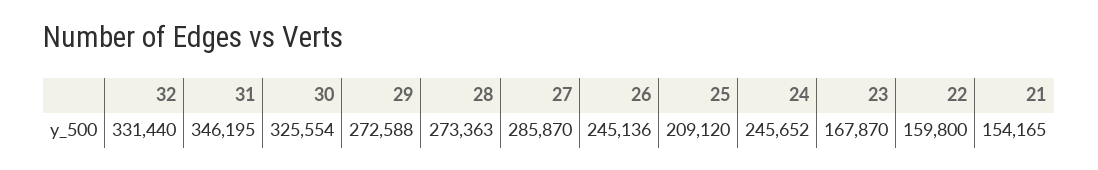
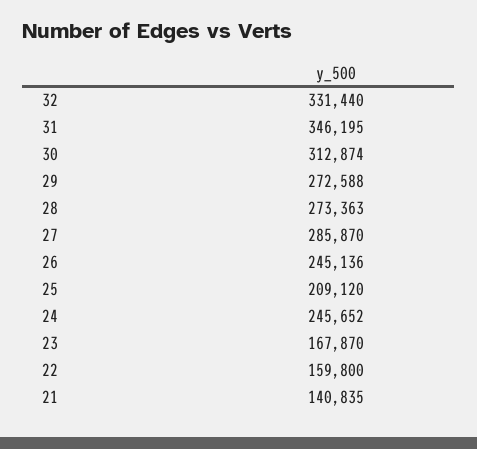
30: 325554 -> 312874
21: 154165 -> 140835

